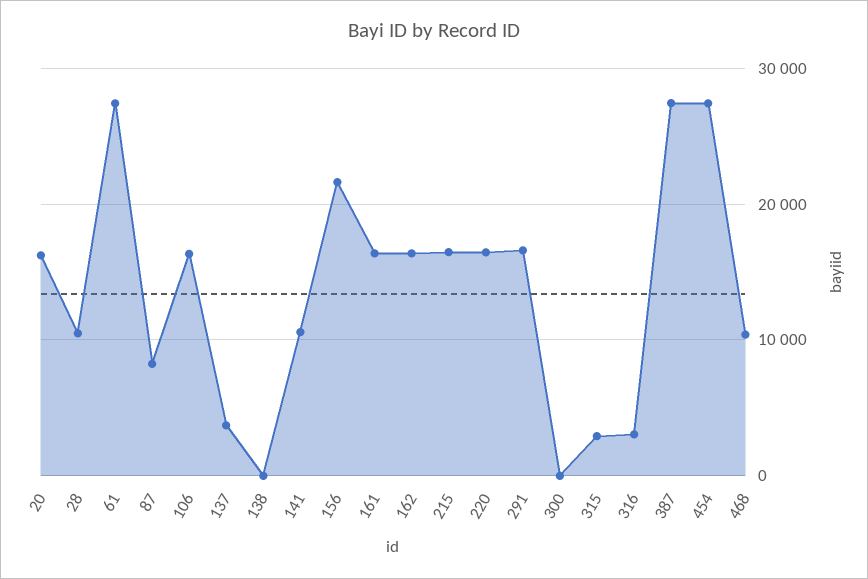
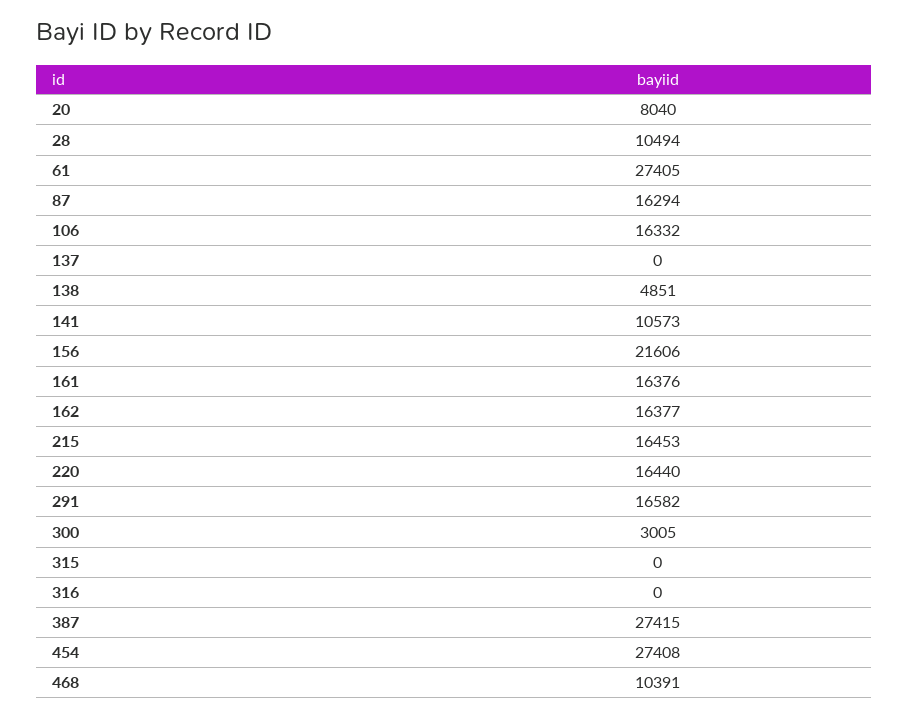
20: 16000 -> 8040
87: 8000 -> 16294
137: 4000 -> 0
138: 0 -> 4851
300: 0 -> 3005
315: 3000 -> 0
316: 3000 -> 0

